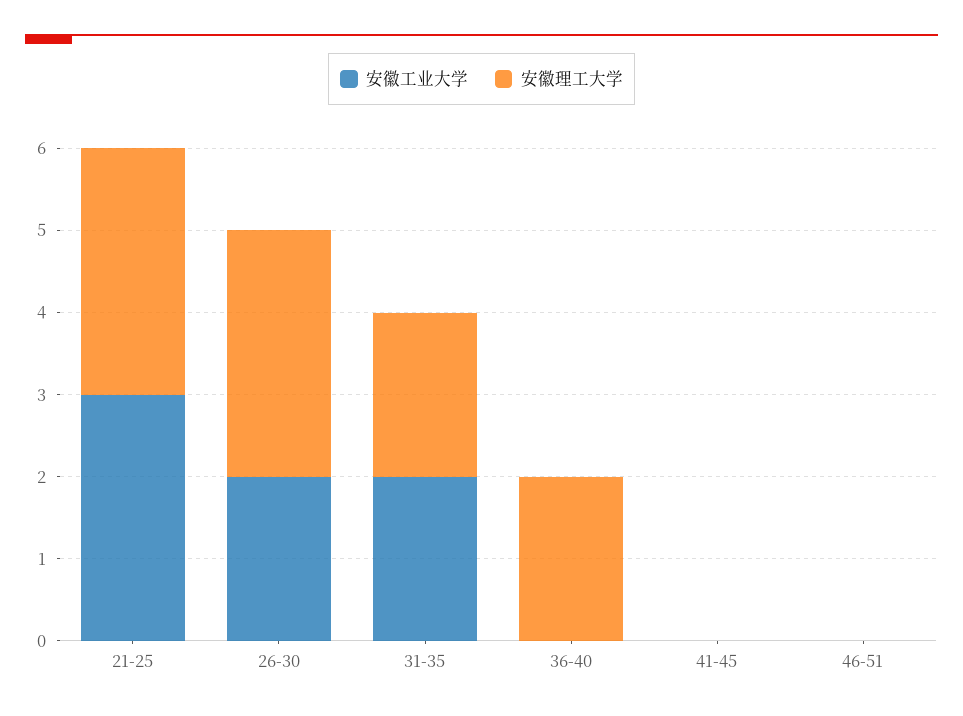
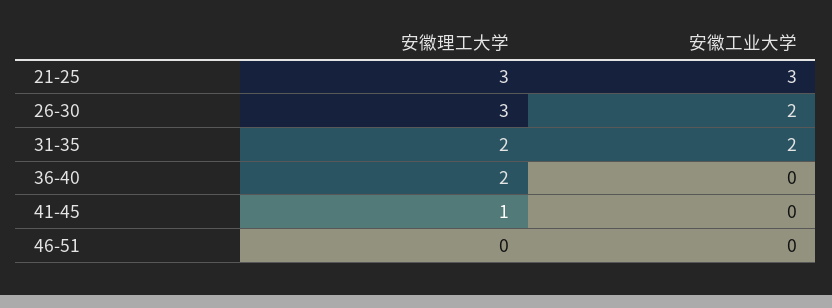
安徽理工大学, 41-45: 0 -> 1

